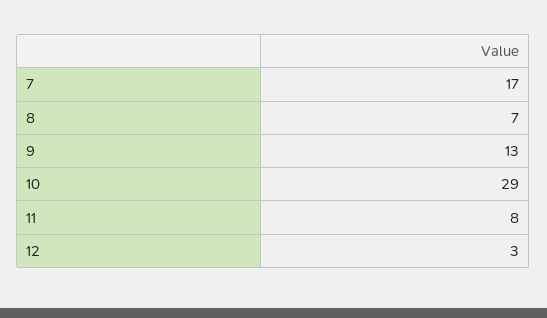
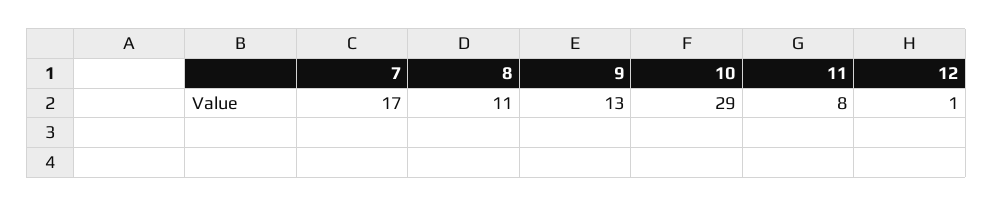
8: 7 -> 11
12: 3 -> 1

